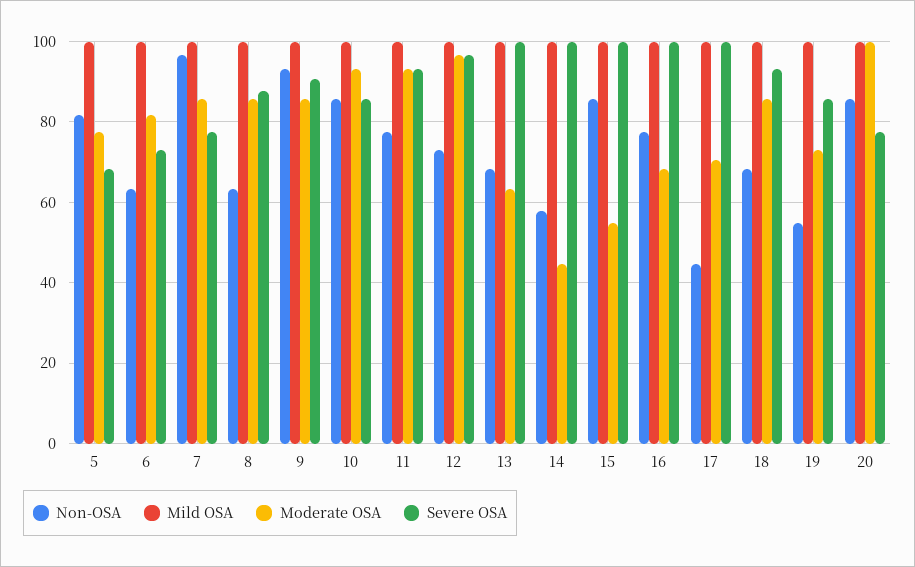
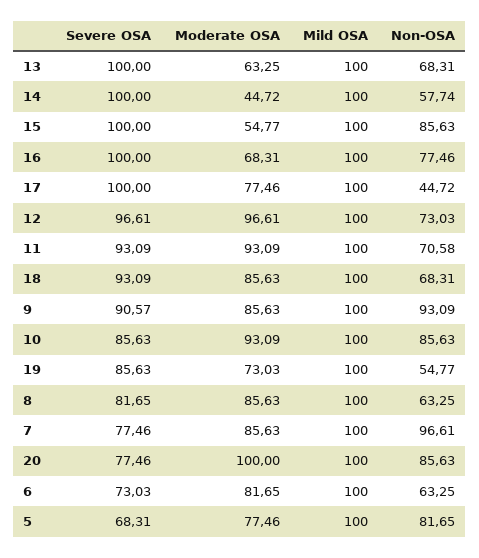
Severe OSA, 8: 88 -> 81.65
Non-OSA, 11: 78 -> 70.58
Moderate OSA, 17: 70 -> 77.46

